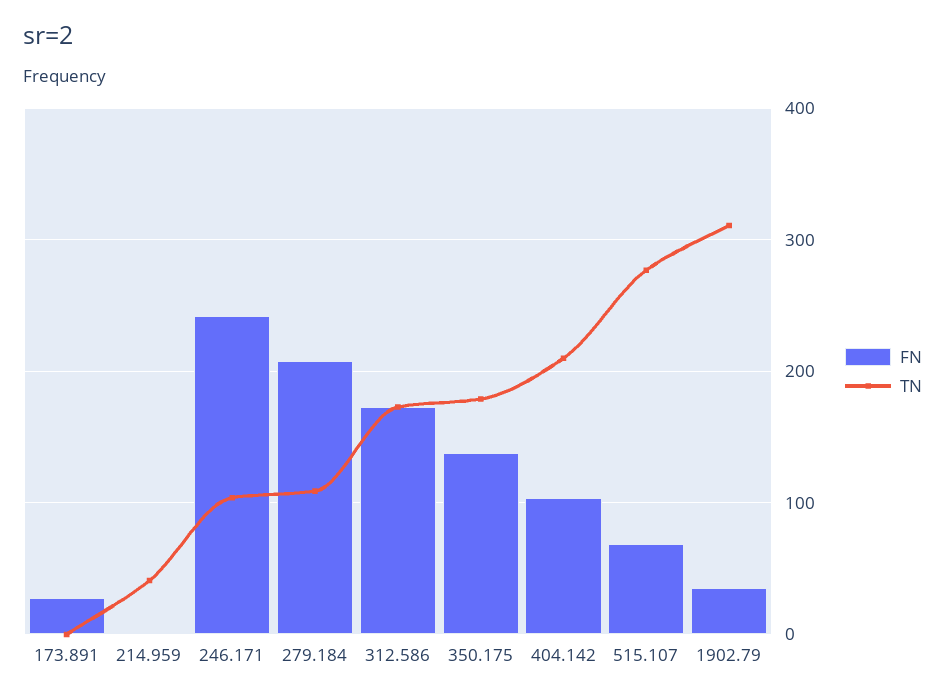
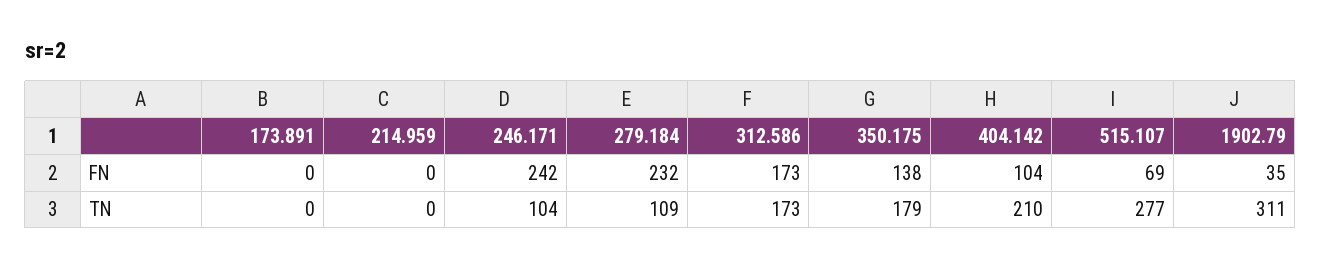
FN, 173.891: 30 -> 0
TN, 214.959: 40 -> 0
FN, 279.184: 210 -> 232

